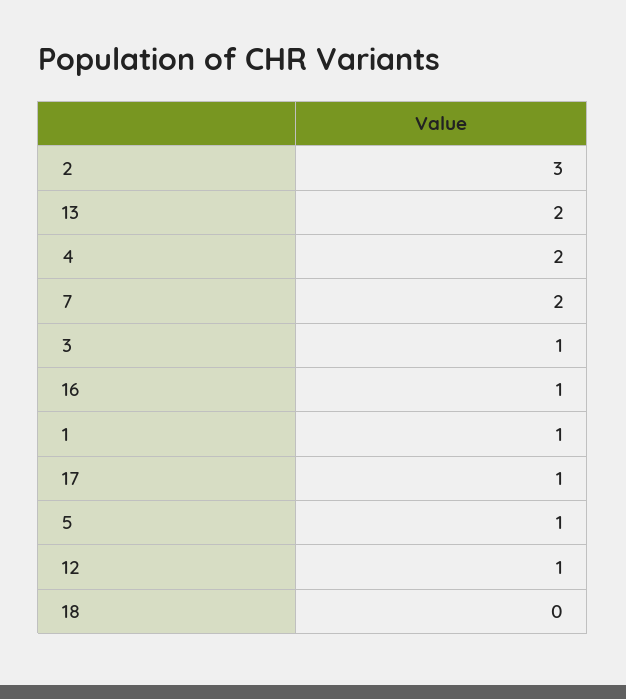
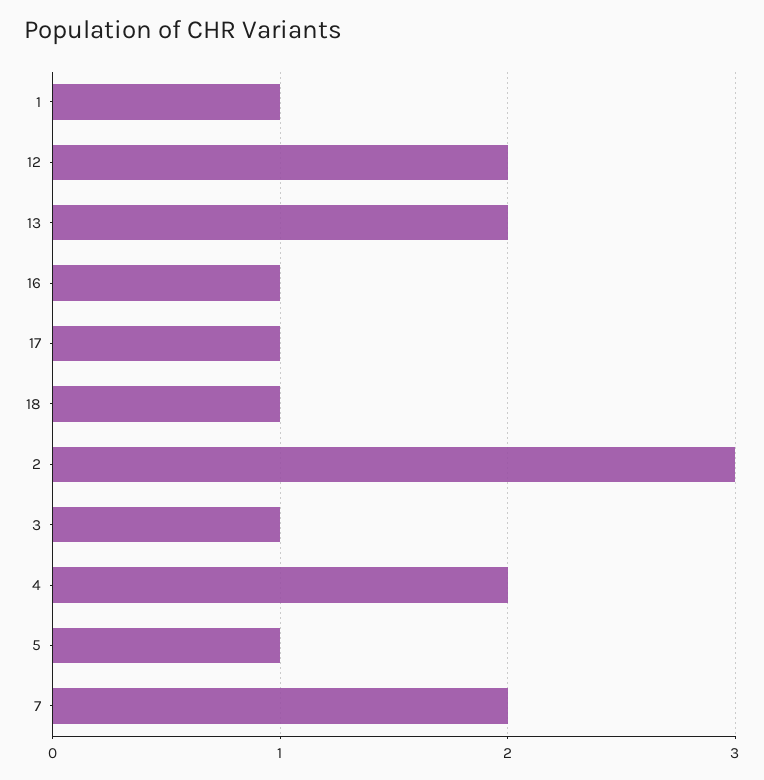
12: 1 -> 2
18: 0 -> 1

